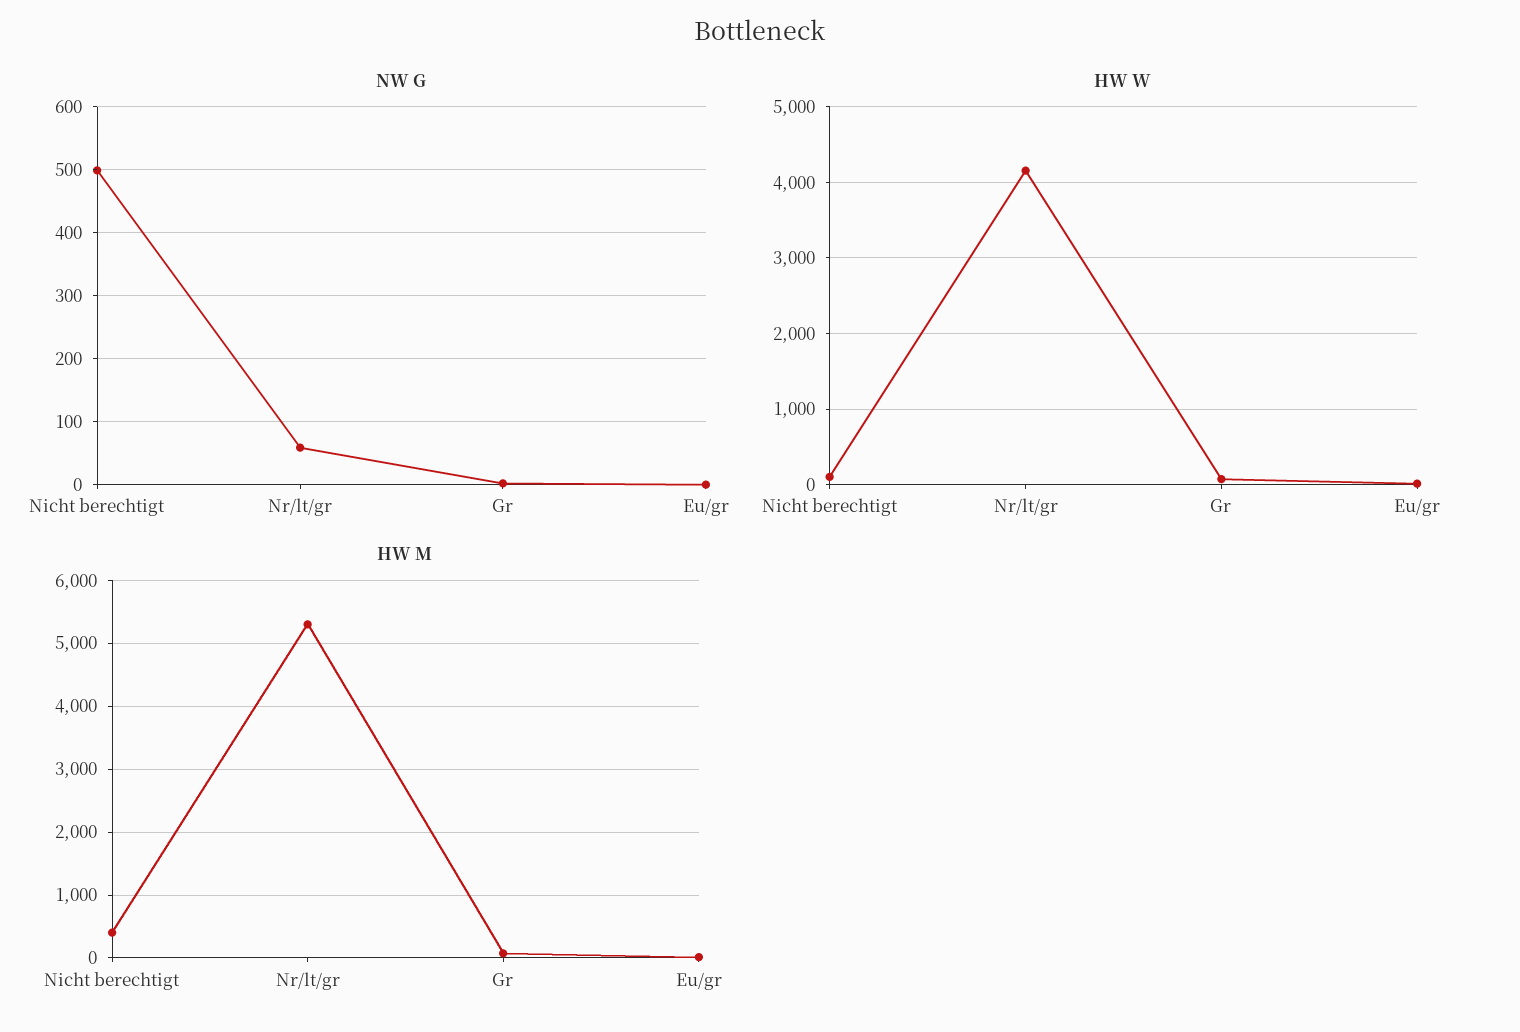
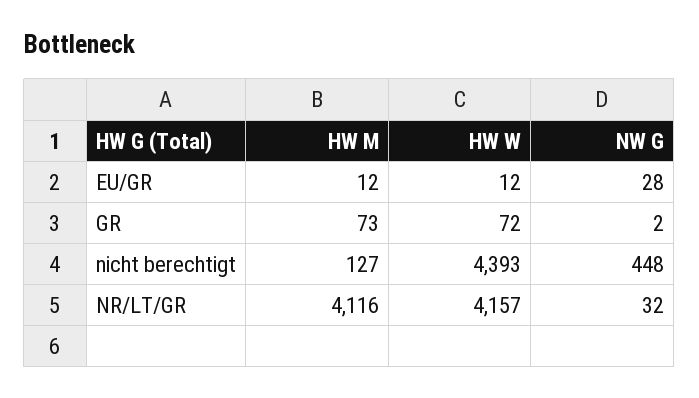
NW G, Nicht berechtigt: 500 -> 448
NW G, Nr/lt/gr: 60 -> 32
NW G, Eu/gr: 0 -> 28
HW W, Nicht berechtigt: 100 -> 4393
HW M, Nicht berechtigt: 400 -> 127
HW M, Nr/lt/gr: 5300 -> 4116

